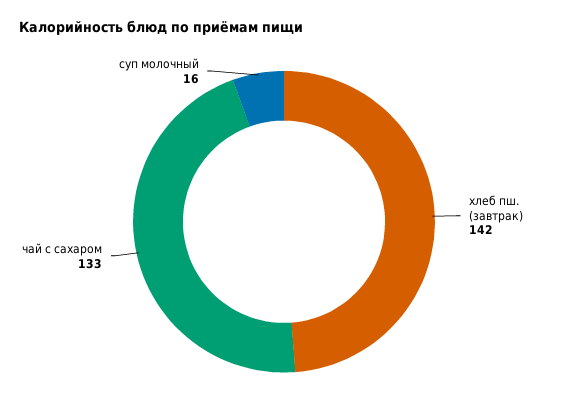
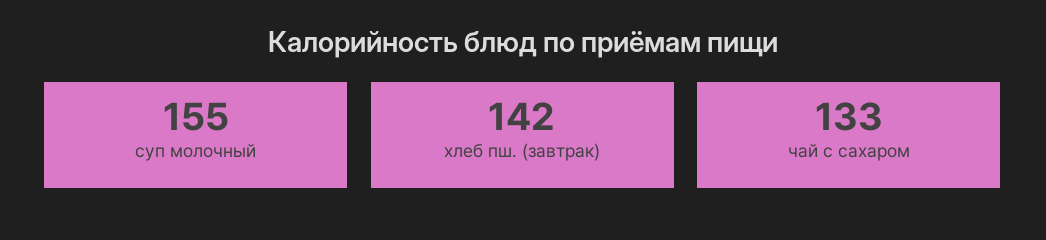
суп молочный: 16 -> 155

